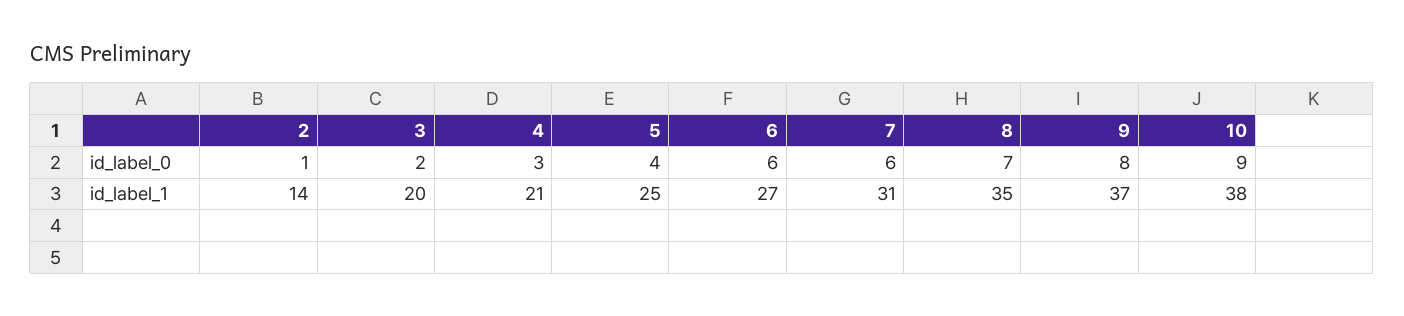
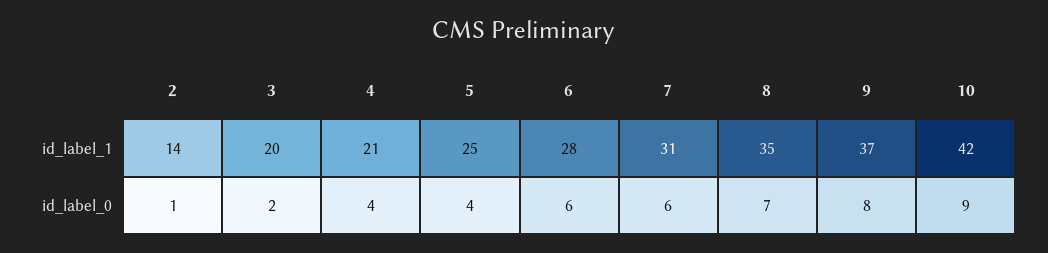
4, id_label_0: 3 -> 4
6, id_label_1: 27 -> 28
10, id_label_1: 38 -> 42

